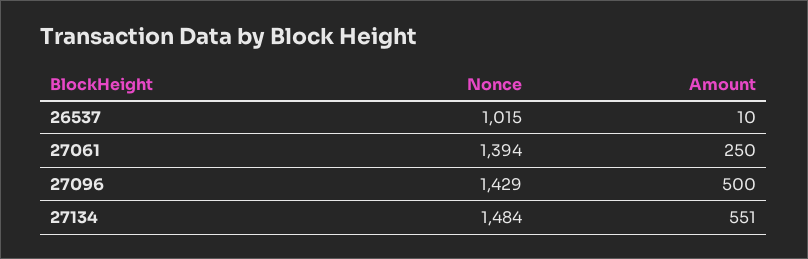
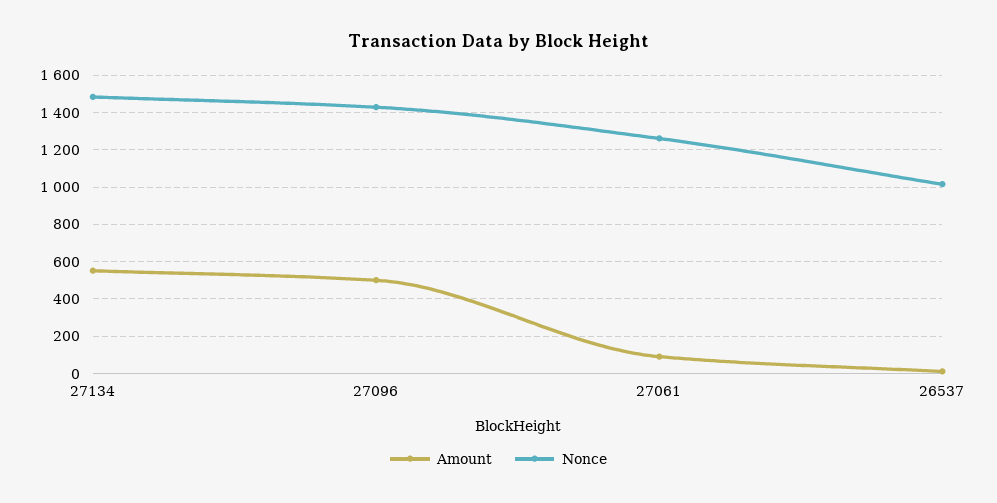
Nonce, 27061: 1394 -> 1250
Amount, 27061: 250 -> 100

